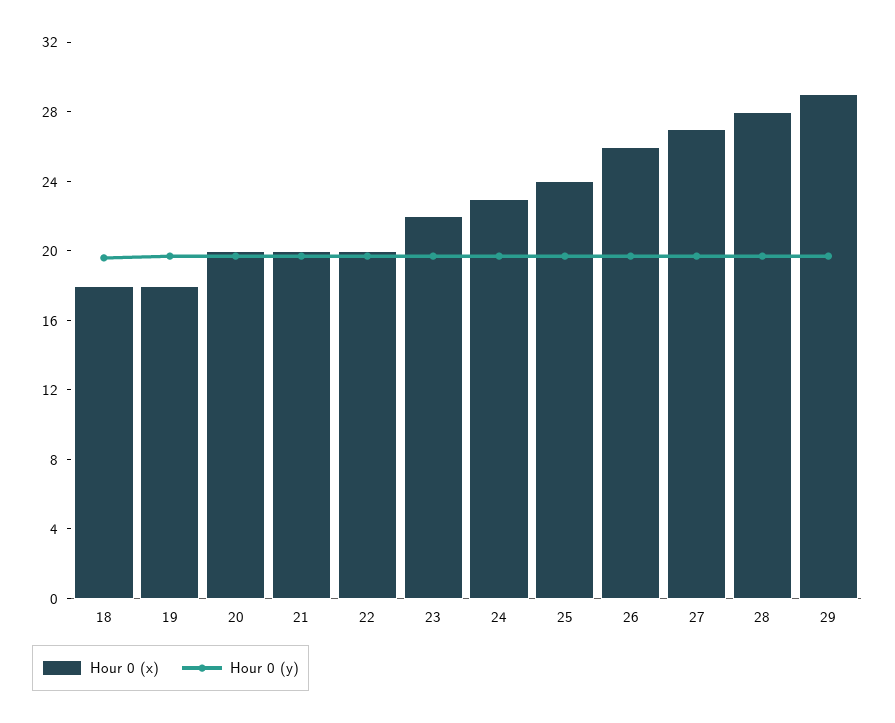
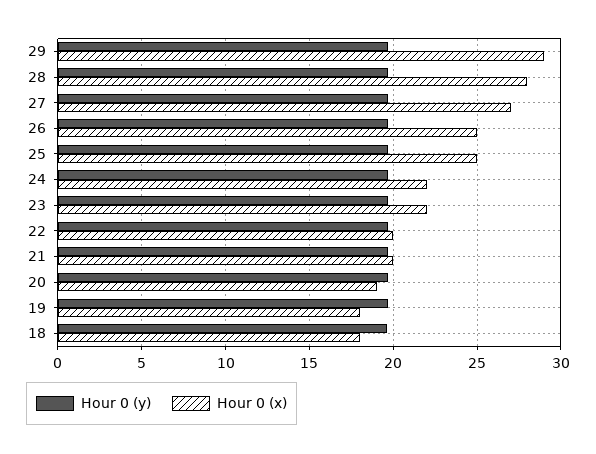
Hour 0 (x), 20: 20 -> 19
Hour 0 (x), 24: 23 -> 22
Hour 0 (x), 25: 24 -> 25
Hour 0 (x), 26: 26 -> 25

